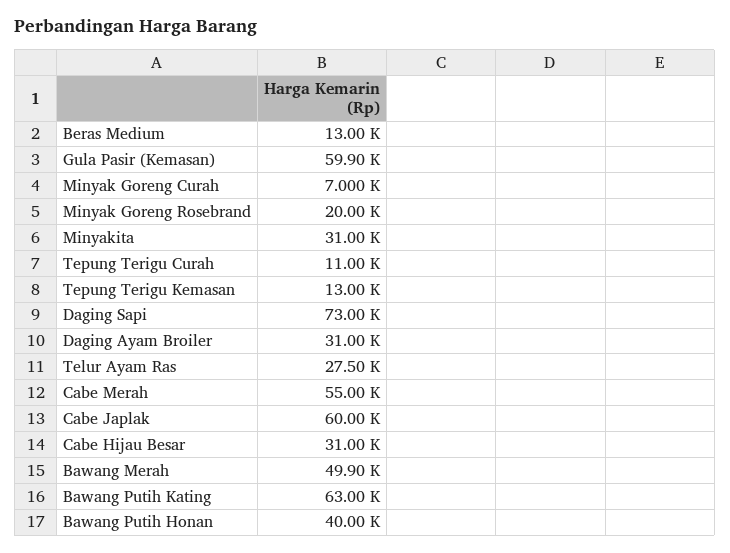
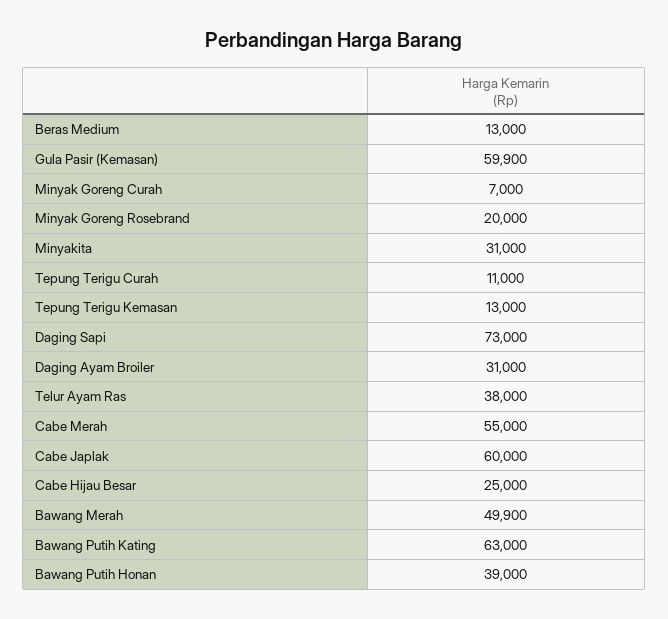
Telur Ayam Ras: 27500 -> 38000
Cabe Hijau Besar: 31000 -> 25000
Bawang Putih Honan: 40000 -> 39000

